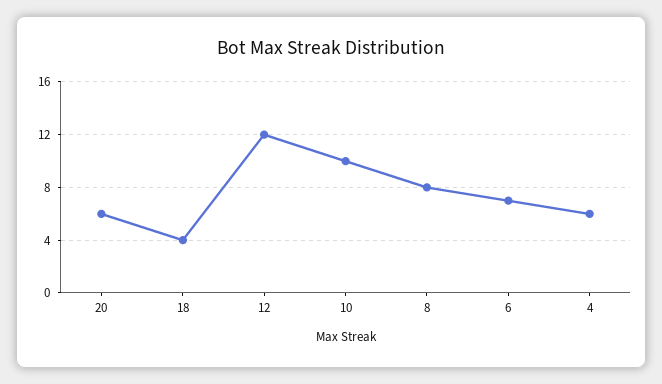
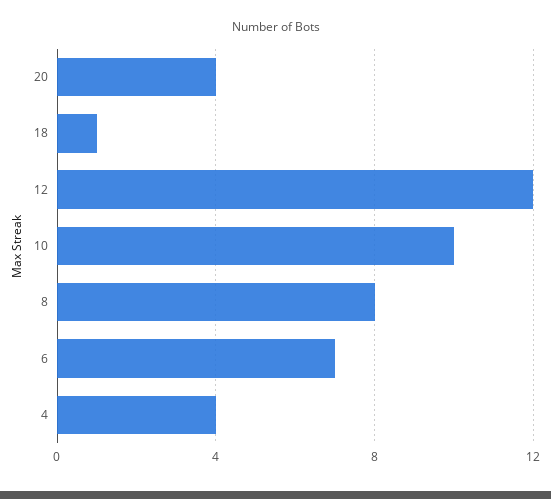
20: 6 -> 4
18: 4 -> 1
4: 6 -> 4

